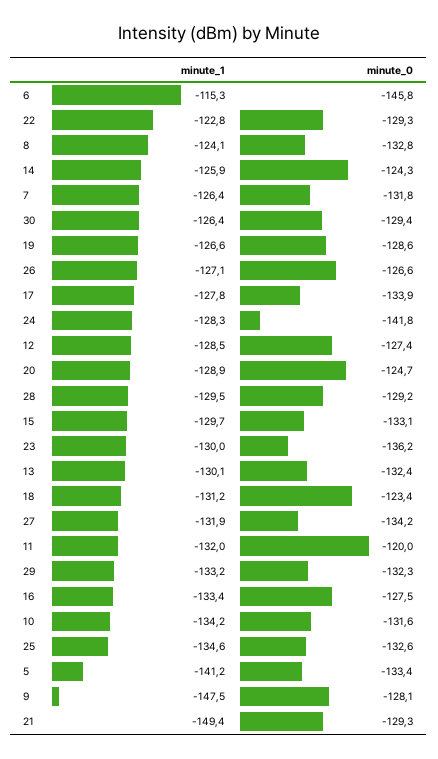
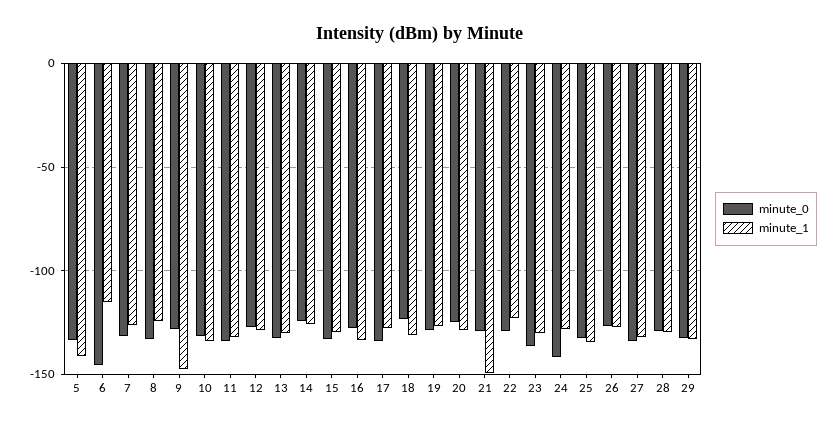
minute_1, 30: -126.4 -> none
minute_0, 30: -129.4 -> none
minute_0, 11: -120 -> -135

